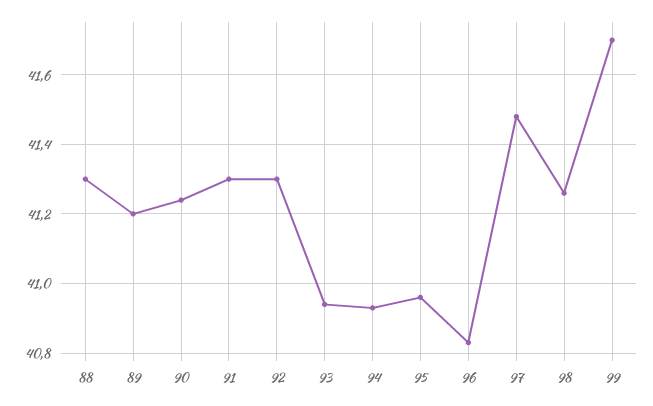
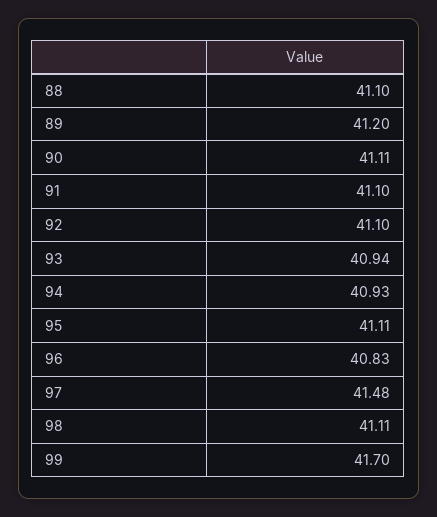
88: 41.3 -> 41.1
90: 41.25 -> 41.11
91: 41.3 -> 41.1
92: 41.3 -> 41.1
95: 40.95 -> 41.11
98: 41.25 -> 41.11

